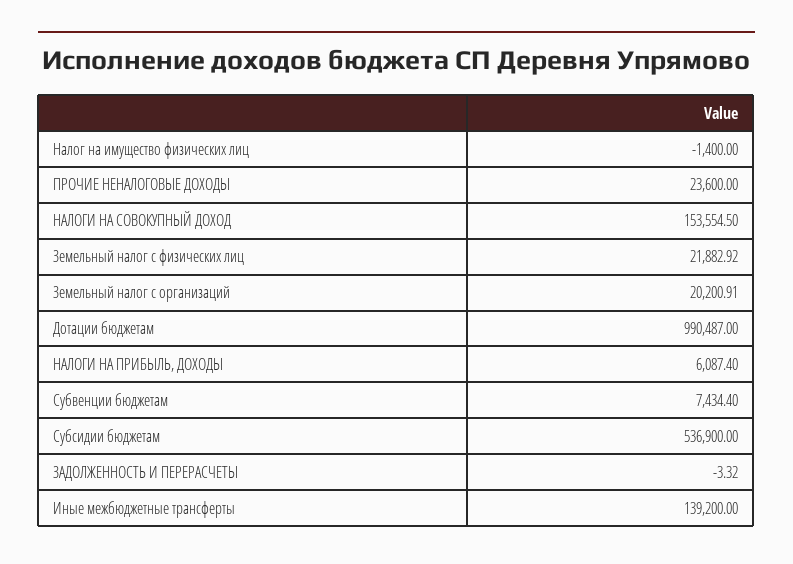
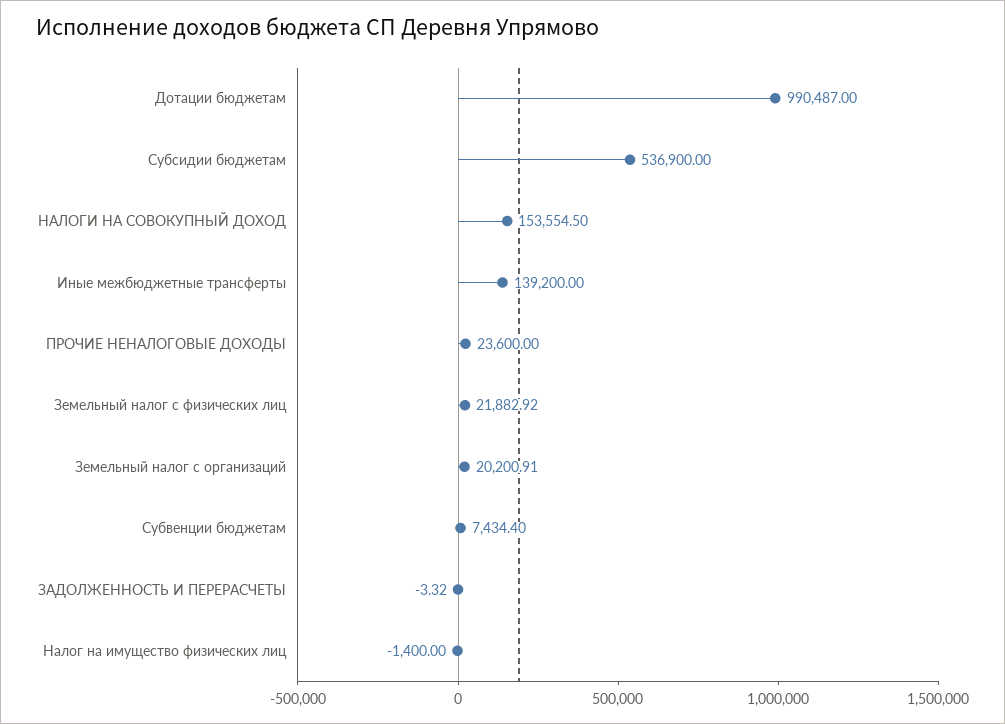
НАЛОГИ НА ПРИБЫЛЬ, ДОХОДЫ: 6087.4 -> none

